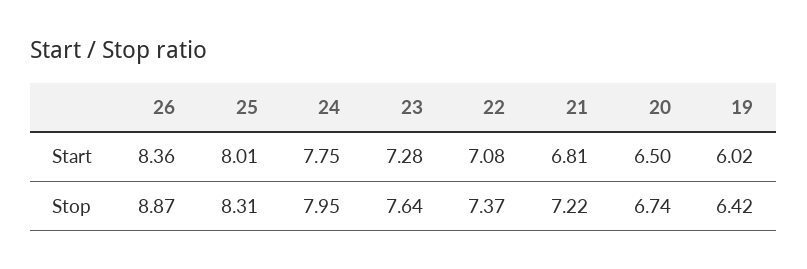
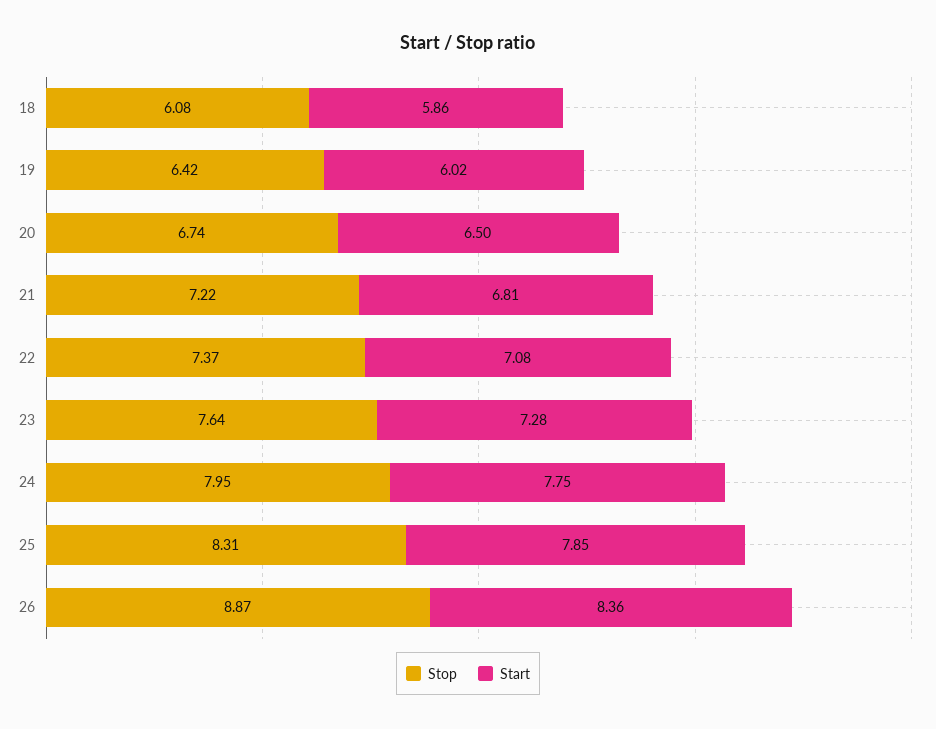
Start, 25: 8.01 -> 7.85
Stop, 18: none -> 6.08
Start, 18: none -> 5.86

